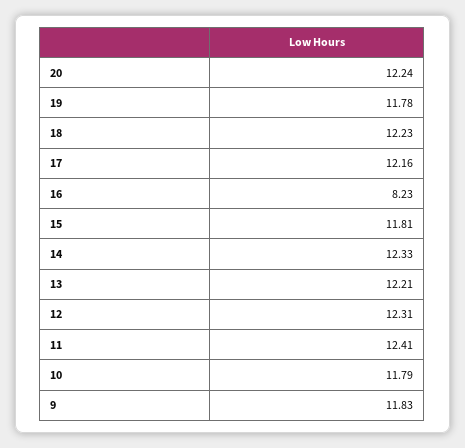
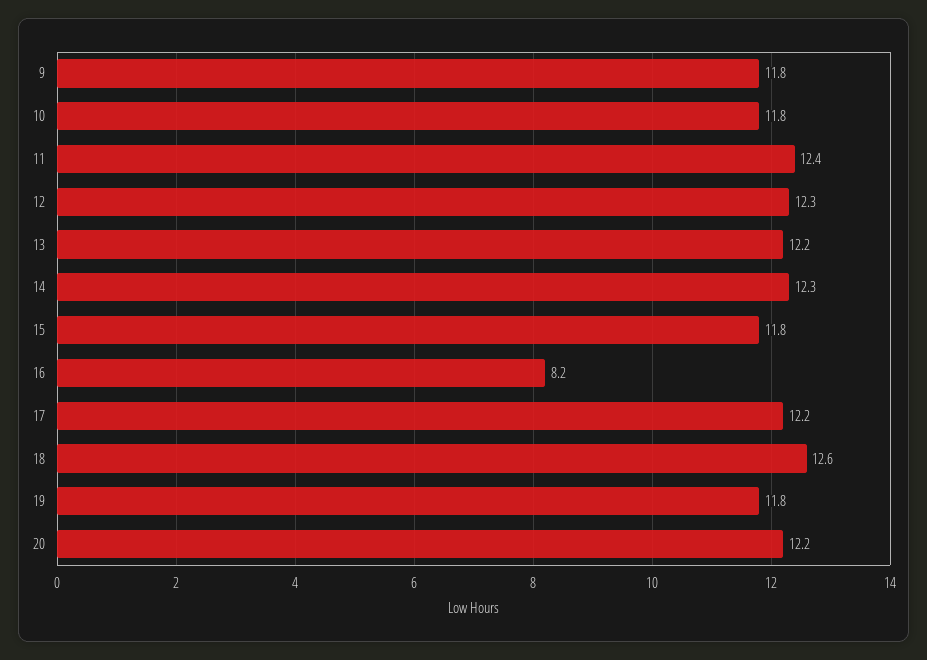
18: 12.23 -> 12.6

